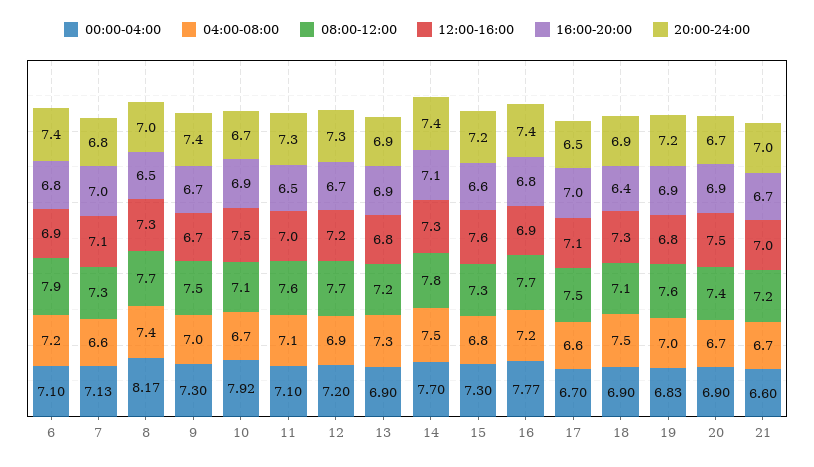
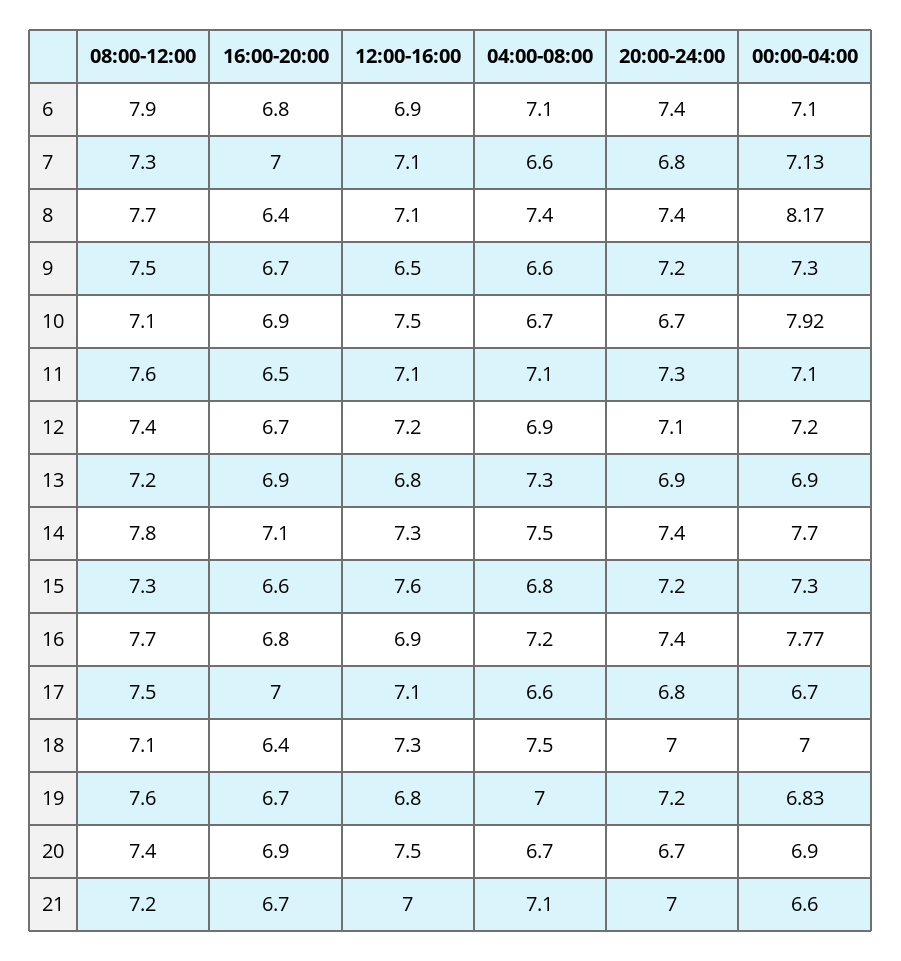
04:00-08:00, 6: 7.2 -> 7.1
12:00-16:00, 8: 7.3 -> 7.1
16:00-20:00, 8: 6.5 -> 6.4
20:00-24:00, 8: 7 -> 7.4
04:00-08:00, 9: 7 -> 6.6
12:00-16:00, 9: 6.7 -> 6.5
20:00-24:00, 9: 7.4 -> 7.2
12:00-16:00, 11: 7 -> 7.1
08:00-12:00, 12: 7.7 -> 7.4
20:00-24:00, 12: 7.3 -> 7.1
20:00-24:00, 17: 6.5 -> 6.8
00:00-04:00, 18: 6.9 -> 7
20:00-24:00, 18: 6.9 -> 7
16:00-20:00, 19: 6.9 -> 6.7
04:00-08:00, 21: 6.7 -> 7.1

